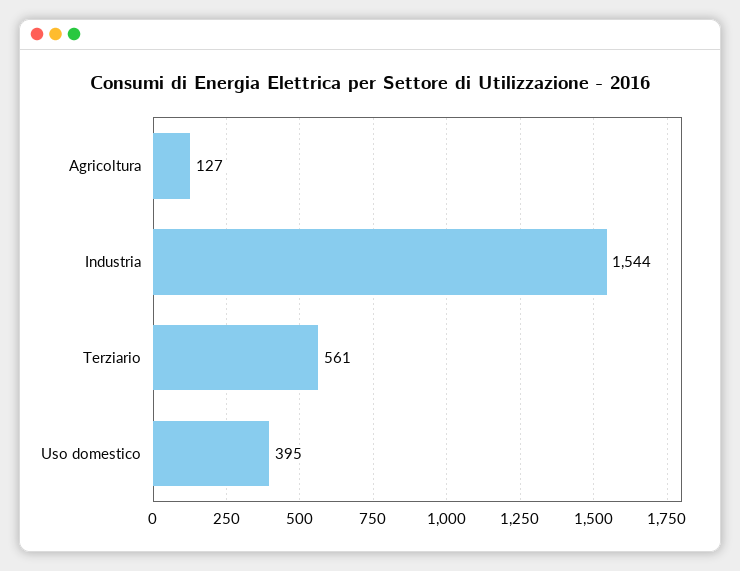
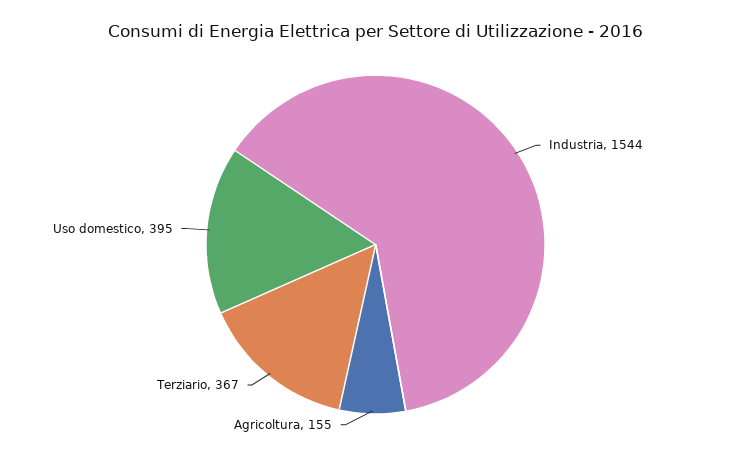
Agricoltura: 127 -> 155
Terziario: 561 -> 367

